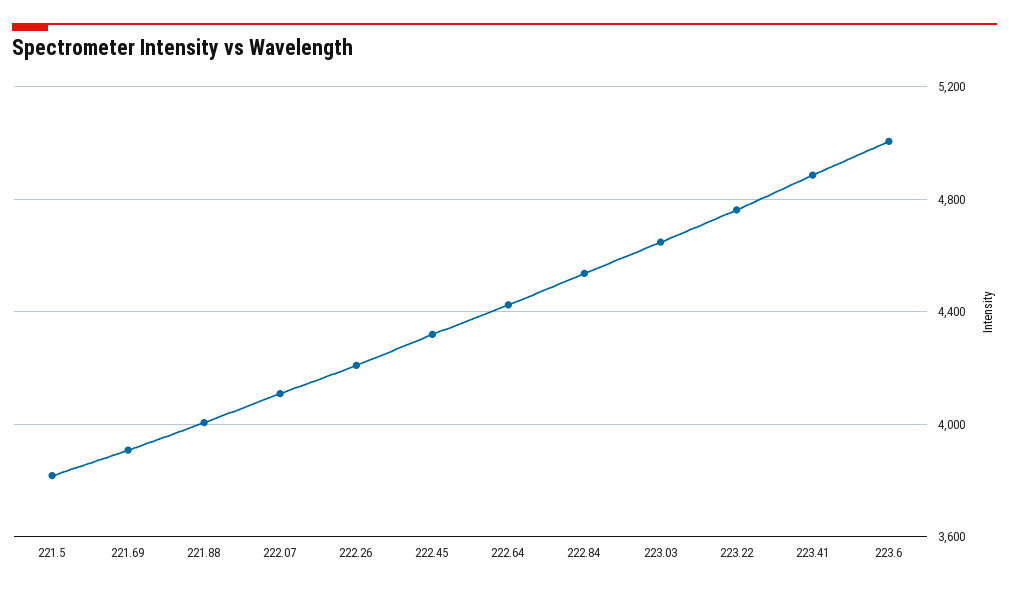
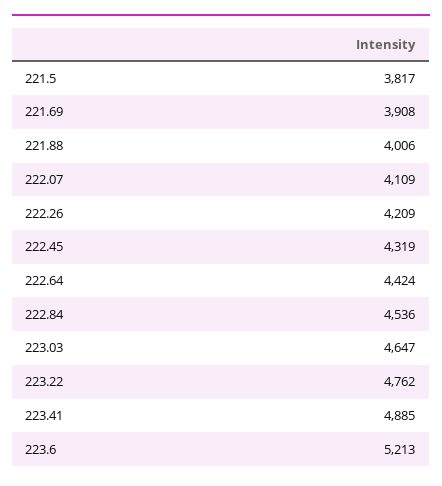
223.6: 5000 -> 5213

